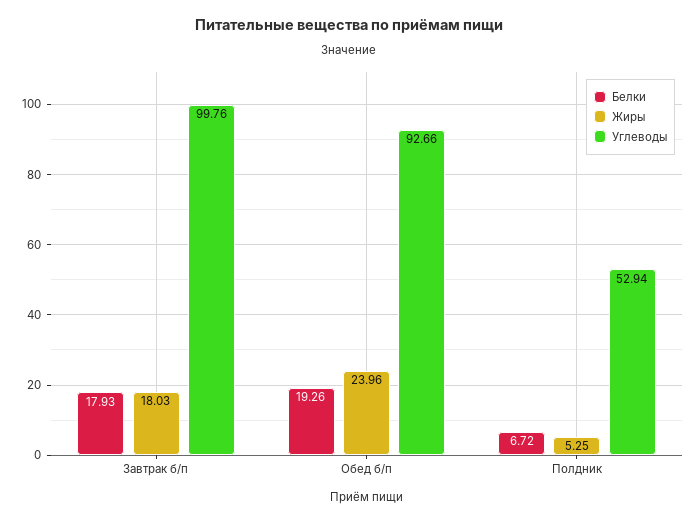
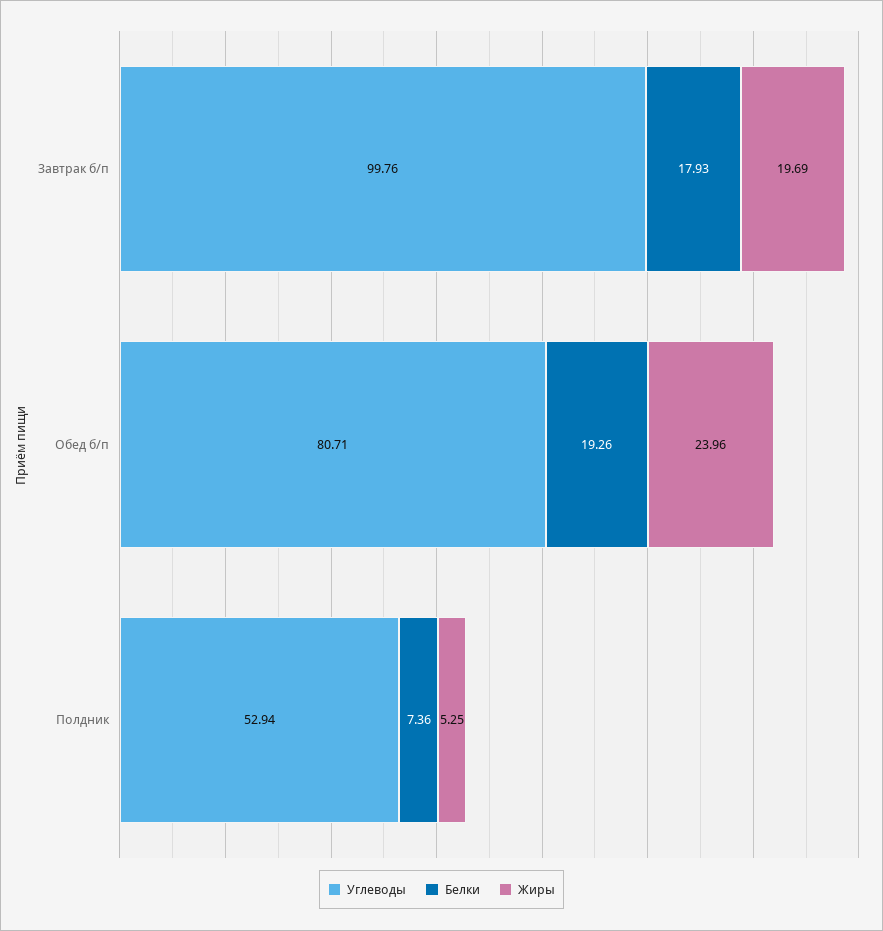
Жиры, Завтрак б/п: 18.03 -> 19.69
Углеводы, Обед б/п: 92.66 -> 80.71
Белки, Полдник: 6.72 -> 7.36

